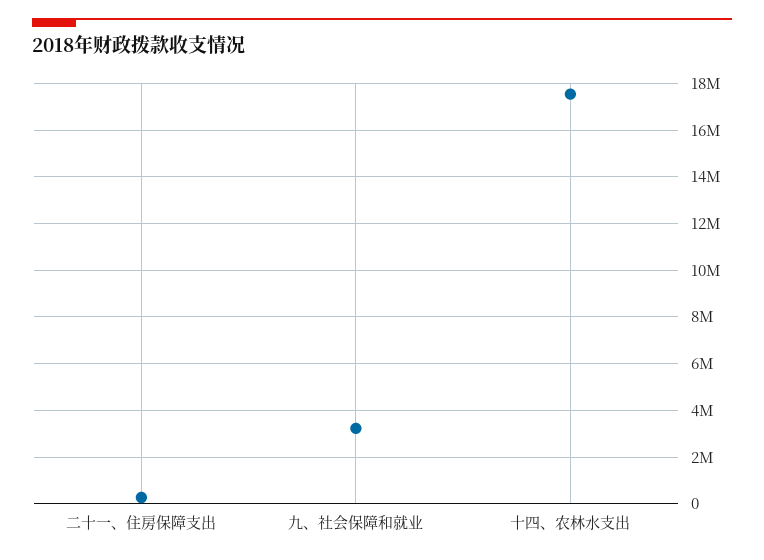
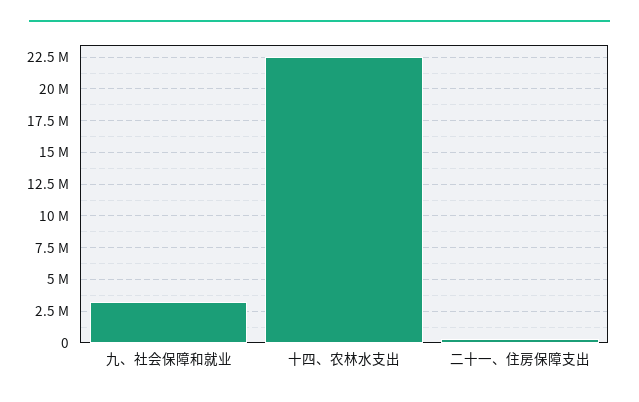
十四、农林水支出: 17500000 -> 22500000

